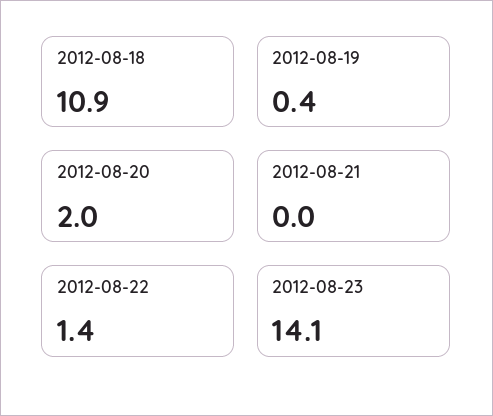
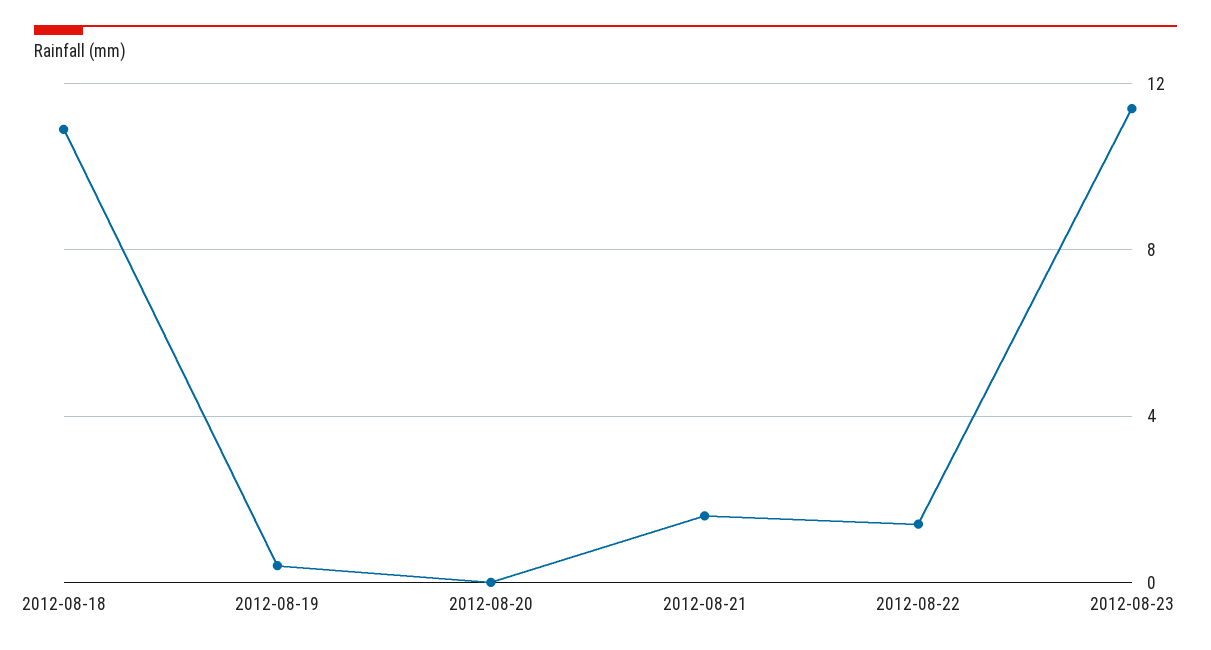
2012-08-20: 2 -> 0
2012-08-21: 0 -> 1.5
2012-08-23: 14.1 -> 11.5

